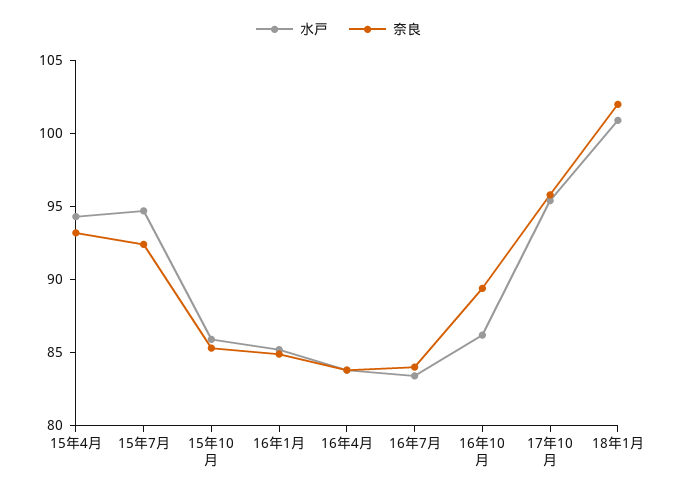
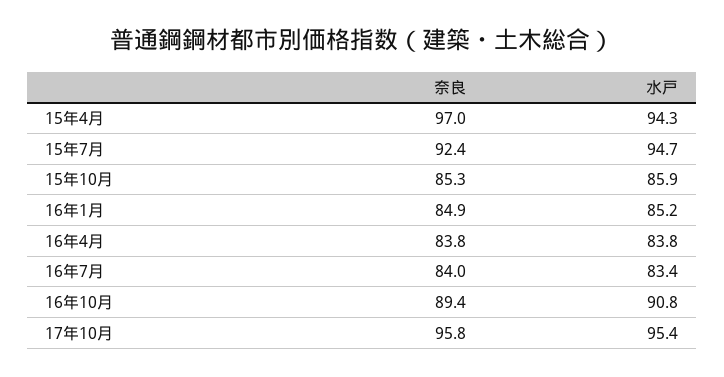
奈良, 15年4月: 93 -> 97
水戸, 16年10月: 86 -> 90.8
水戸, 18年1月: 101 -> none
奈良, 18年1月: 102 -> none

